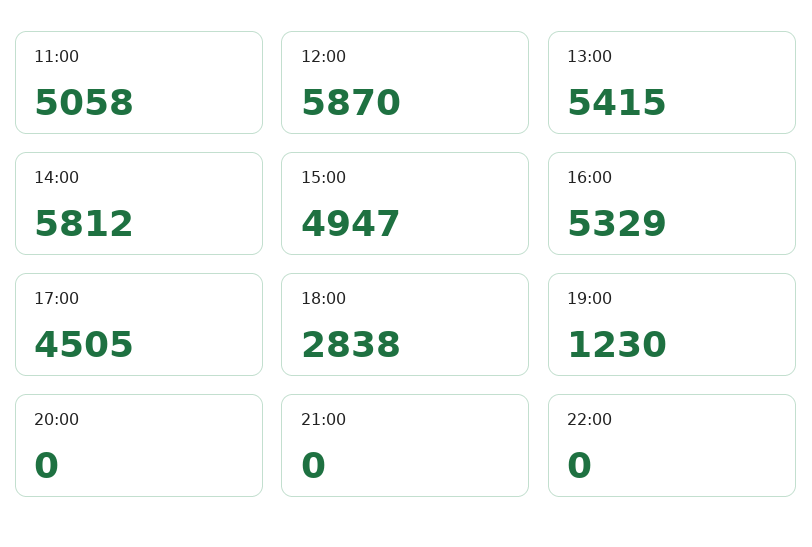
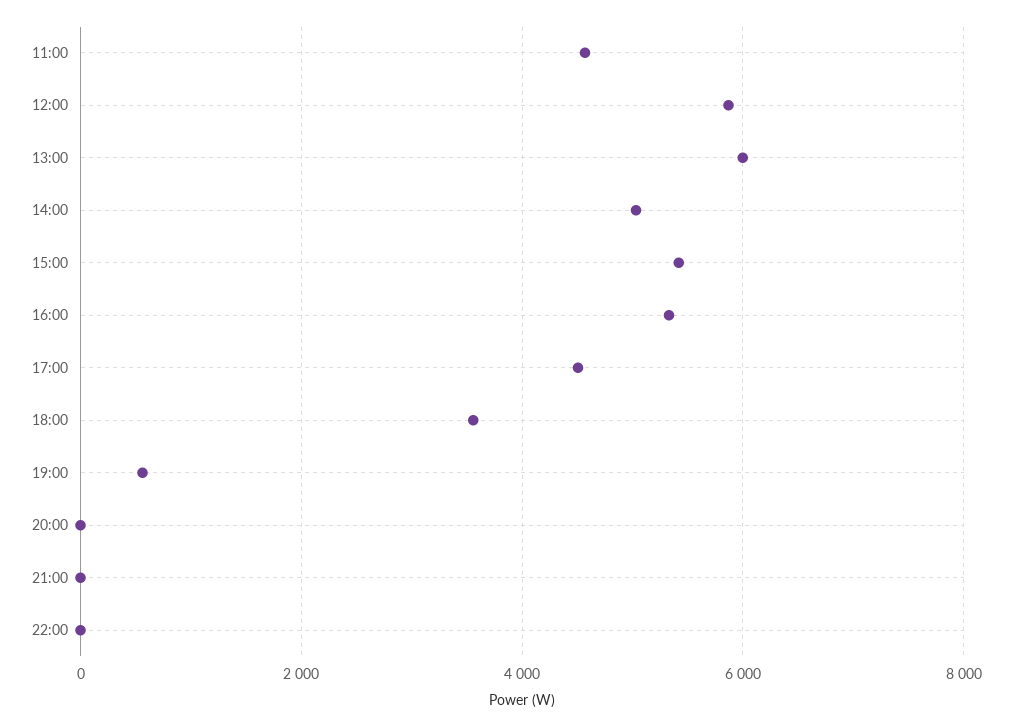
11:00: 5058 -> 4600
13:00: 5415 -> 6000
14:00: 5812 -> 5000
15:00: 4947 -> 5400
18:00: 2838 -> 3600
19:00: 1230 -> 600

